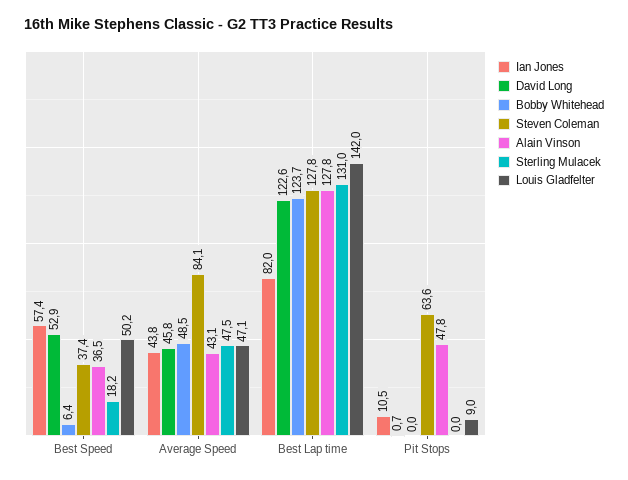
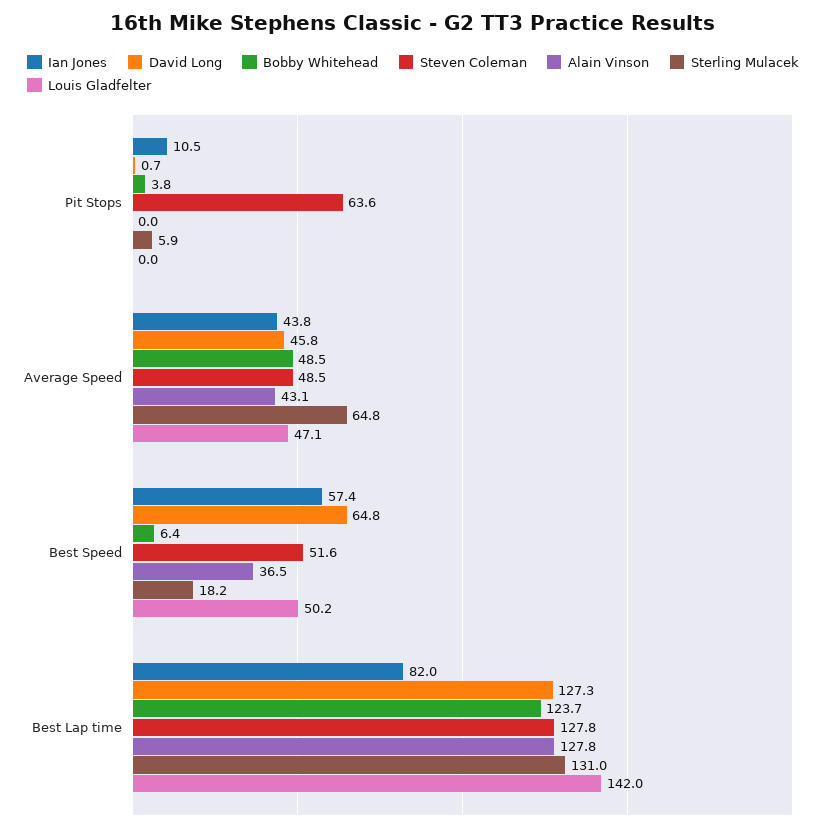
David Long, Best Speed: 52.9 -> 64.8
Steven Coleman, Best Speed: 37.4 -> 51.6
Steven Coleman, Average Speed: 84.1 -> 48.5
Sterling Mulacek, Average Speed: 47.5 -> 64.8
David Long, Best Lap time: 122.6 -> 127.3
Bobby Whitehead, Pit Stops: 0 -> 3.8
Alain Vinson, Pit Stops: 47.8 -> 0
Sterling Mulacek, Pit Stops: 0 -> 5.9
Louis Gladfelter, Pit Stops: 9 -> 0

